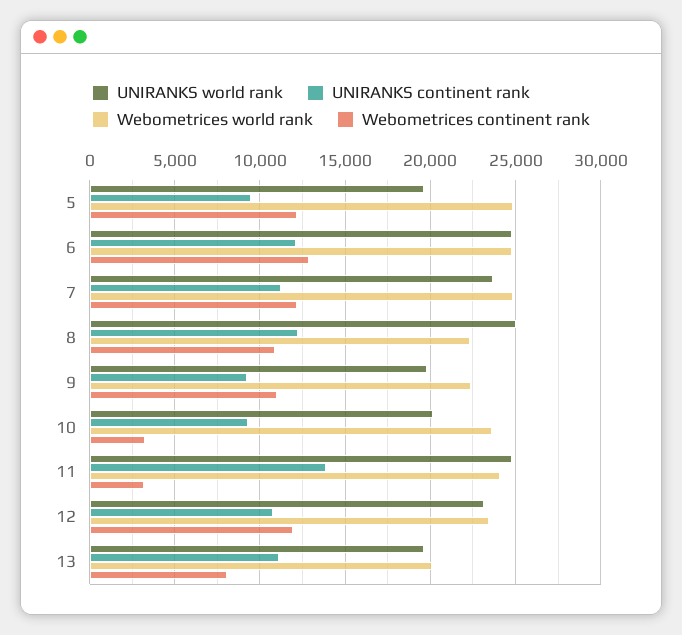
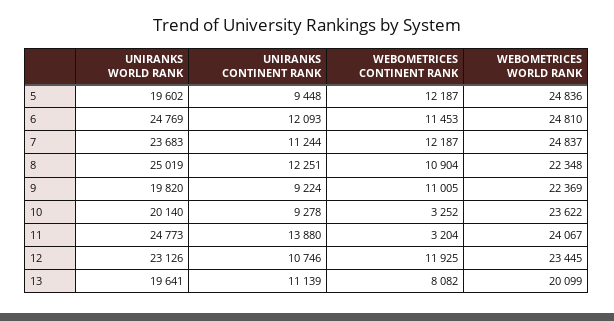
Webometrices continent rank, 6: 13000 -> 11453

